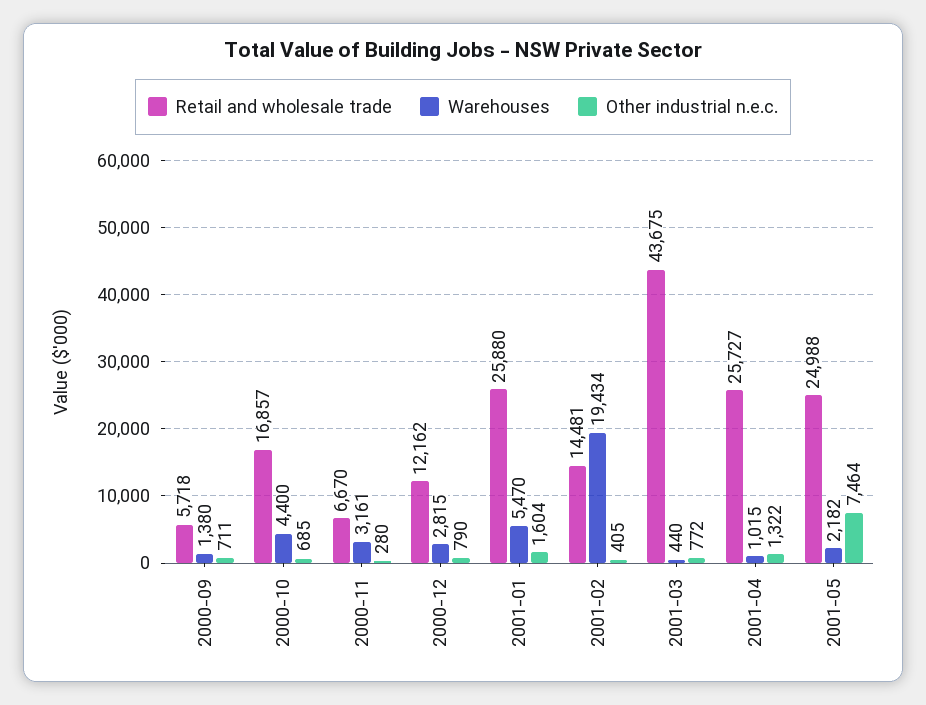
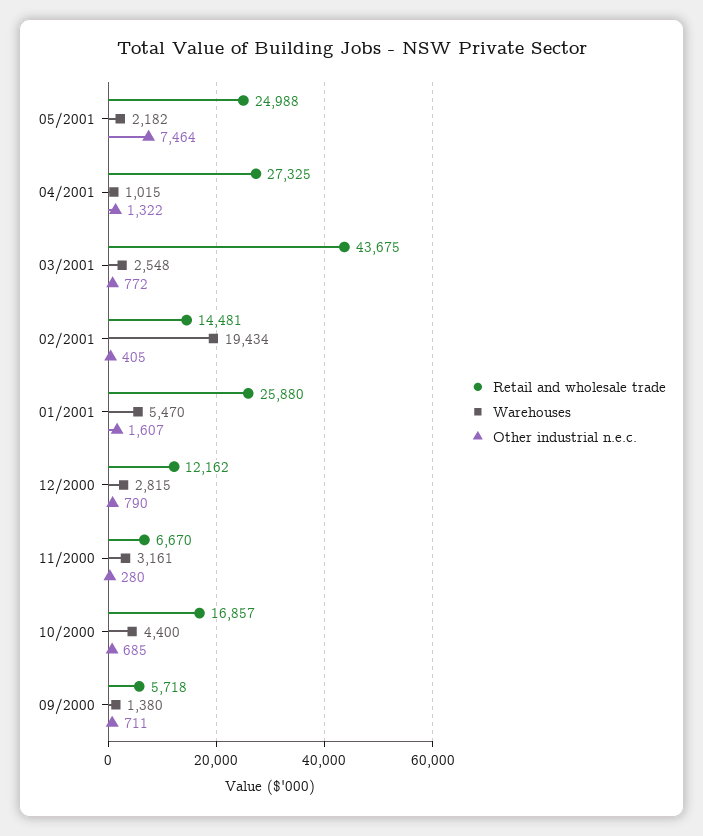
Other industrial n.e.c., 2001-01: 1604 -> 1607
Warehouses, 2001-03: 440 -> 2548
Retail and wholesale trade, 2001-04: 25727 -> 27325

